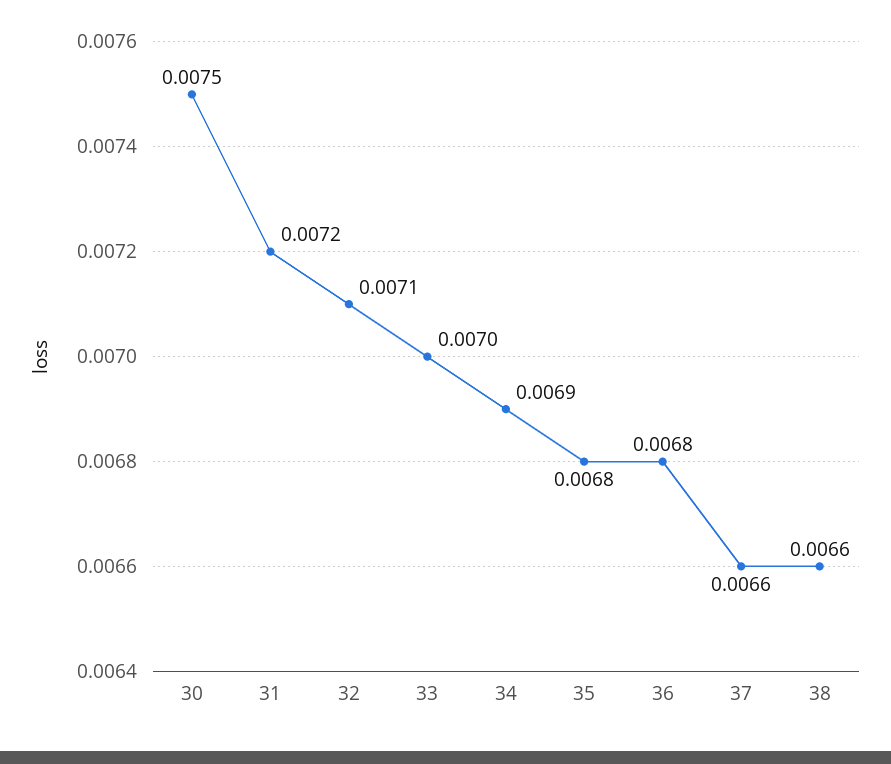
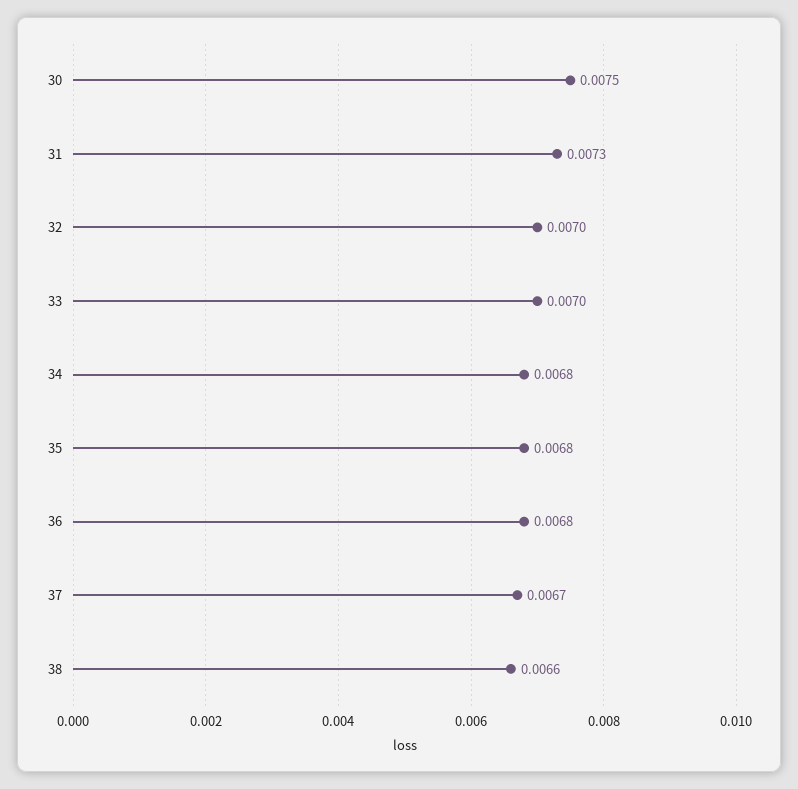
31: 0.0072 -> 0.0073
32: 0.0071 -> 0.007
34: 0.0069 -> 0.0068
37: 0.0066 -> 0.0067

